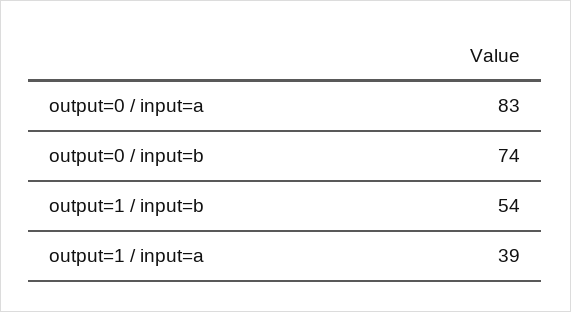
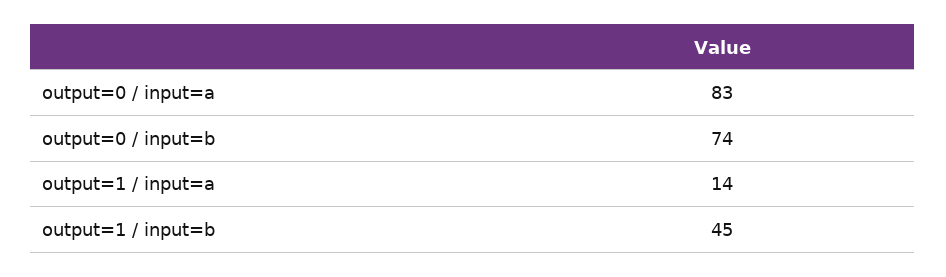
output=1 / input=b: 54 -> 45
output=1 / input=a: 39 -> 14

